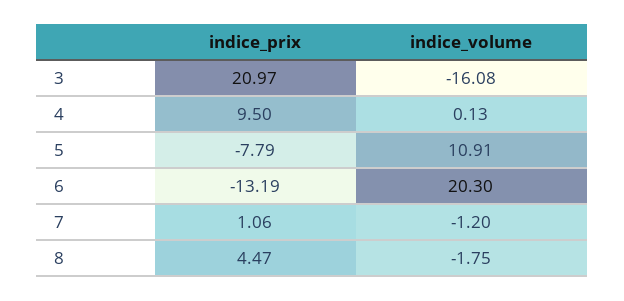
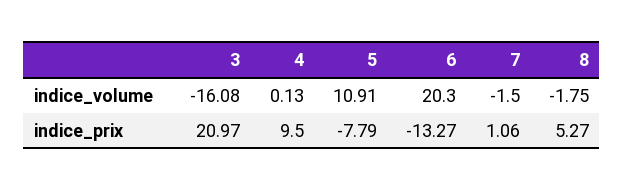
indice_prix, 6: -13.19 -> -13.27
indice_volume, 7: -1.2 -> -1.5
indice_prix, 8: 4.47 -> 5.27

